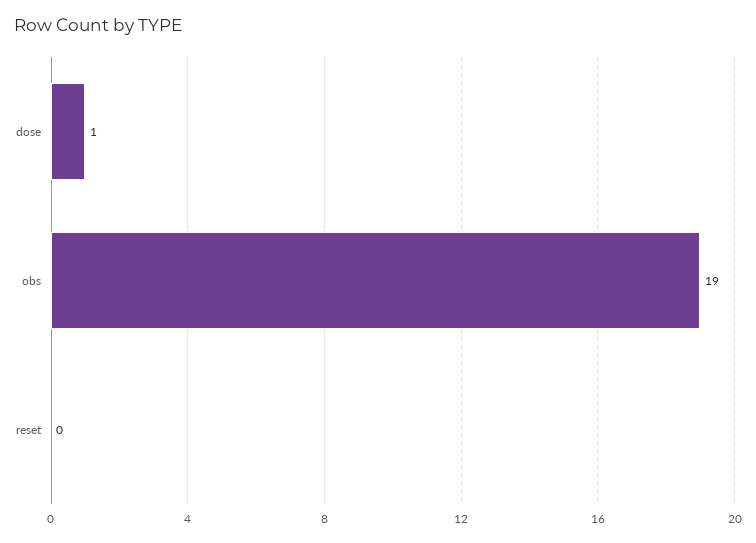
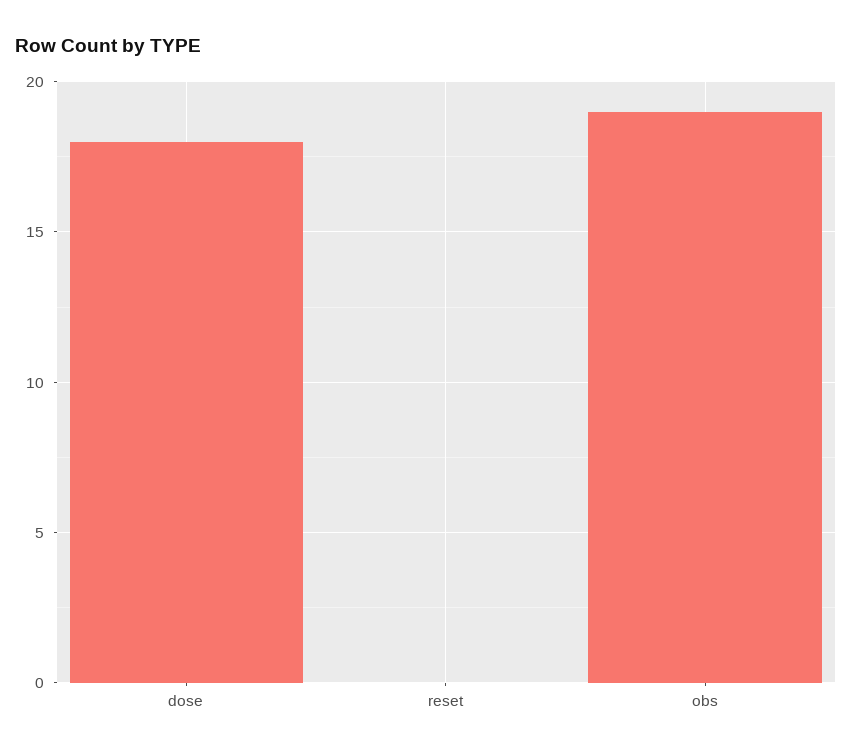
dose: 1 -> 18

